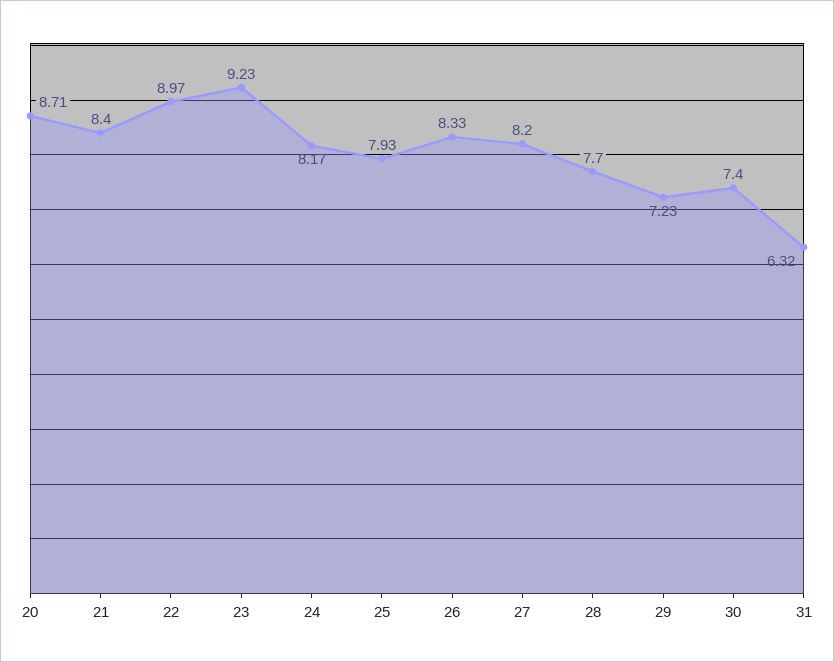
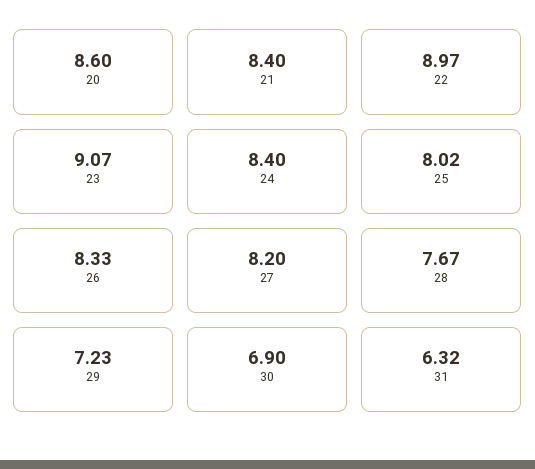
20: 8.71 -> 8.6
23: 9.23 -> 9.07
24: 8.17 -> 8.4
25: 7.93 -> 8.02
28: 7.7 -> 7.67
30: 7.4 -> 6.9

